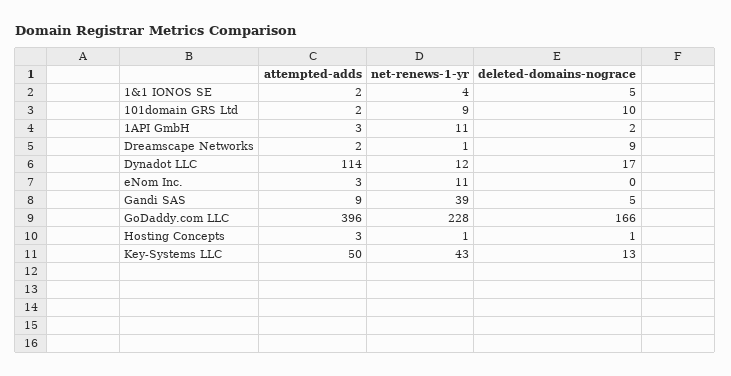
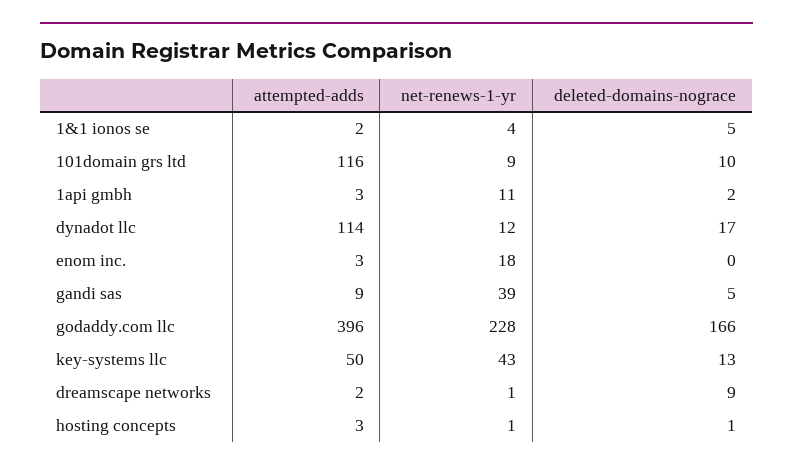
attempted-adds, 101domain GRS Ltd: 2 -> 116
net-renews-1-yr, eNom Inc.: 11 -> 18

